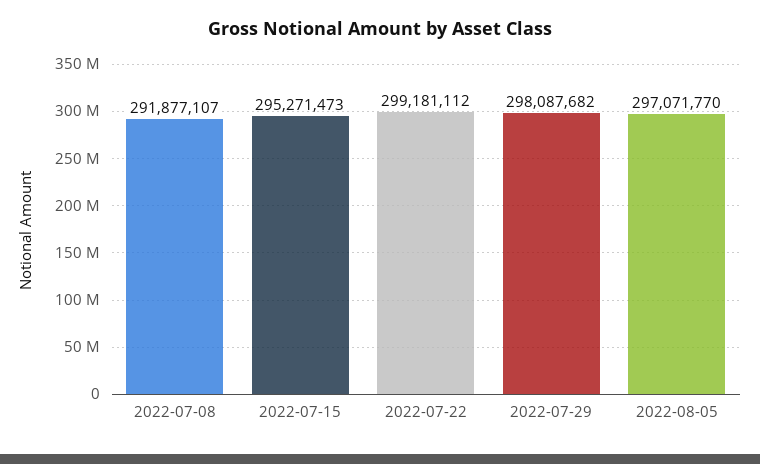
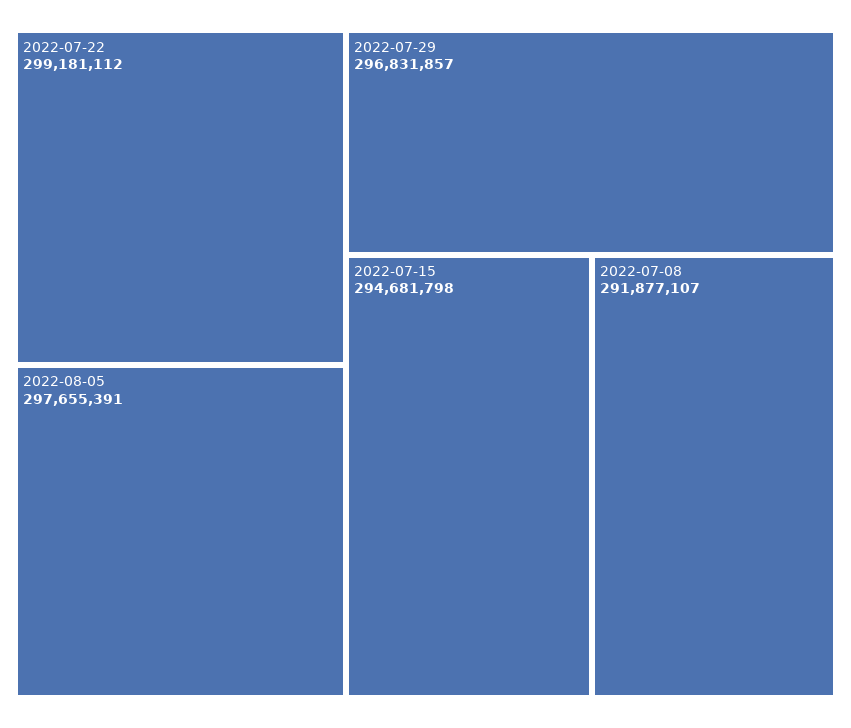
2022-07-15: 295271473 -> 294681798
2022-07-29: 298087682 -> 296831857
2022-08-05: 297071770 -> 297655391

